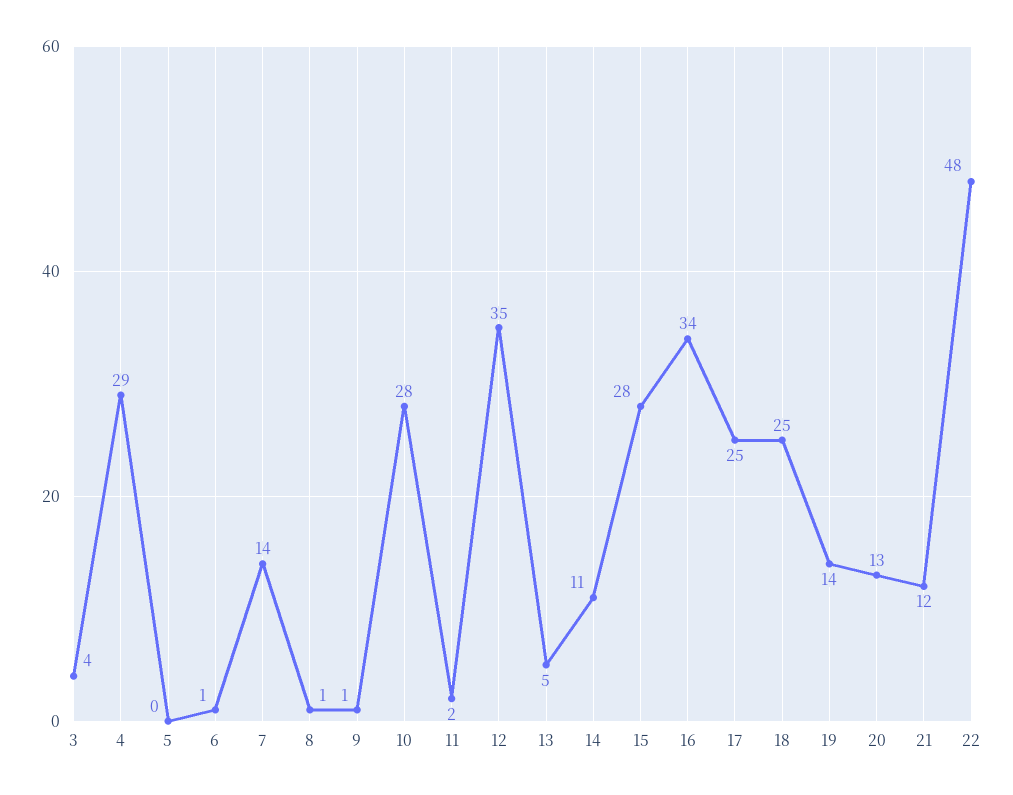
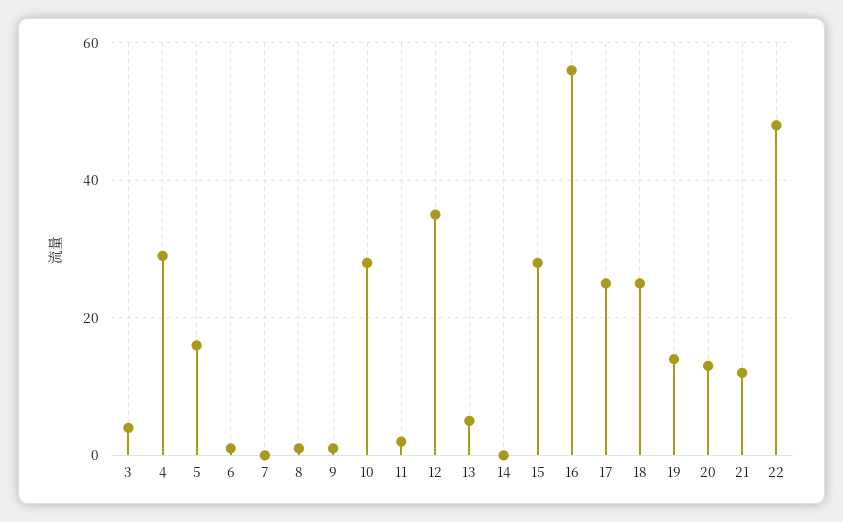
5: 0 -> 15
7: 14 -> 0
14: 11 -> 0
16: 34 -> 55

